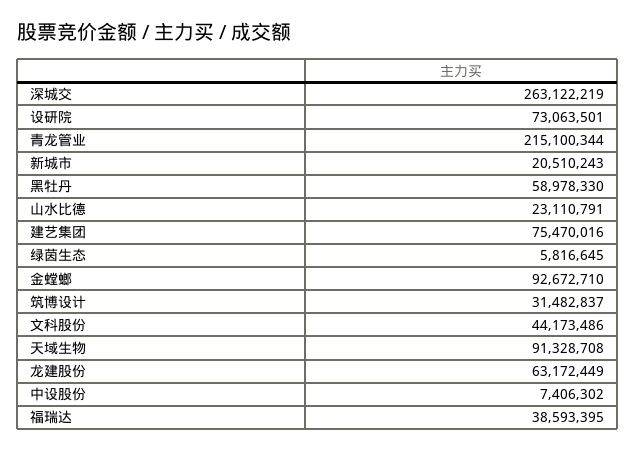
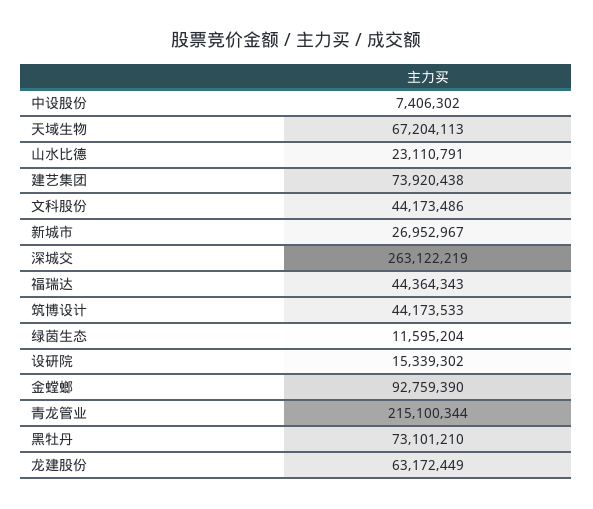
设研院: 73063501 -> 15339302
新城市: 20510243 -> 26952967
黑牡丹: 58978330 -> 73101210
建艺集团: 75470016 -> 73920438
绿茵生态: 5816645 -> 11595204
金螳螂: 92672710 -> 92759390
筑博设计: 31482837 -> 44173533
天域生物: 91328708 -> 67204113
福瑞达: 38593395 -> 44364343

